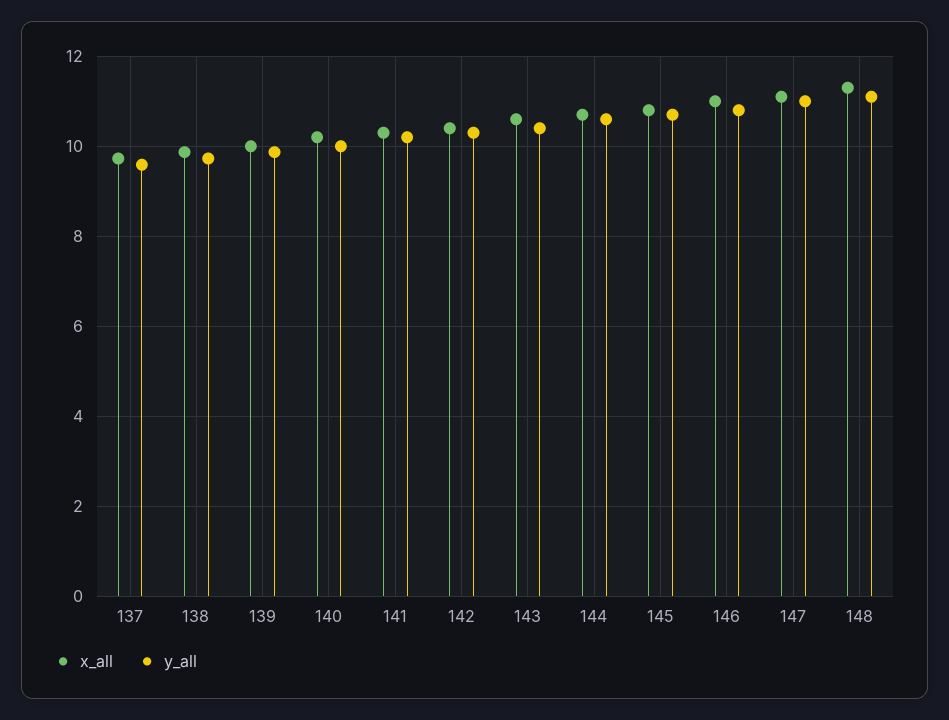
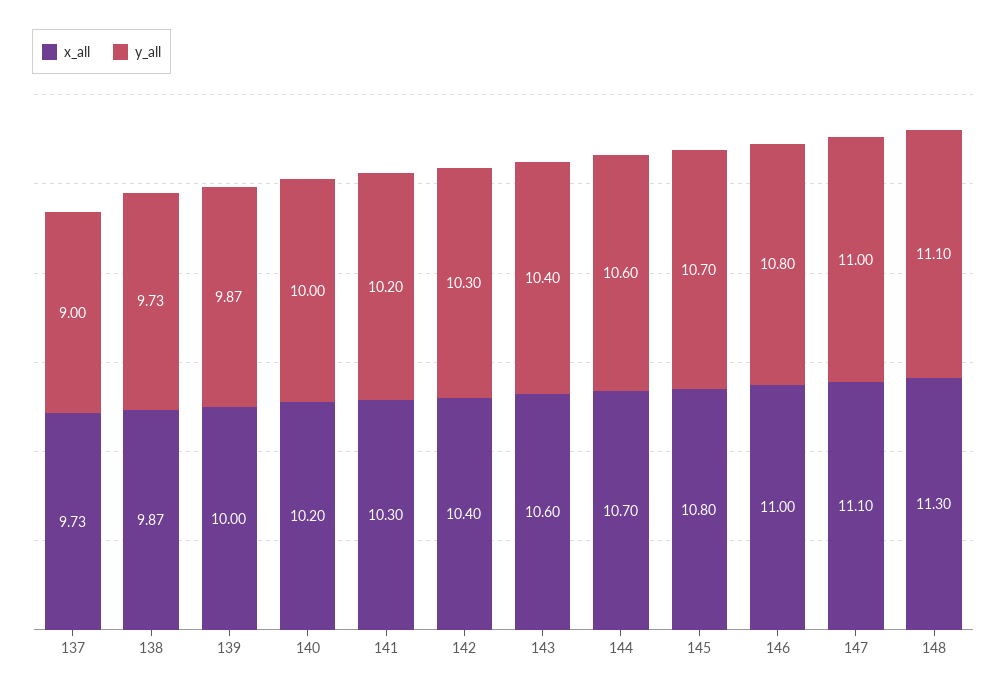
y_all, 137: 9.6 -> 9

